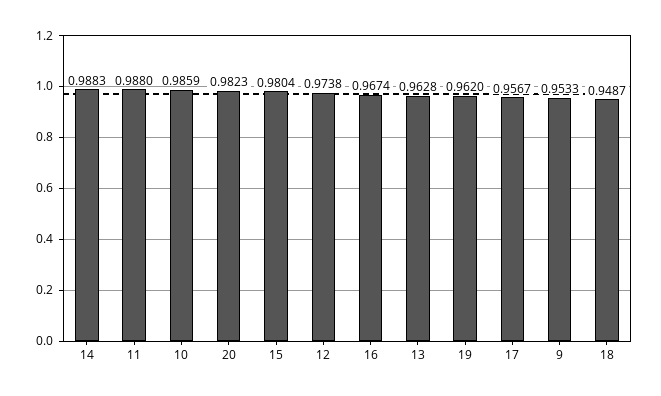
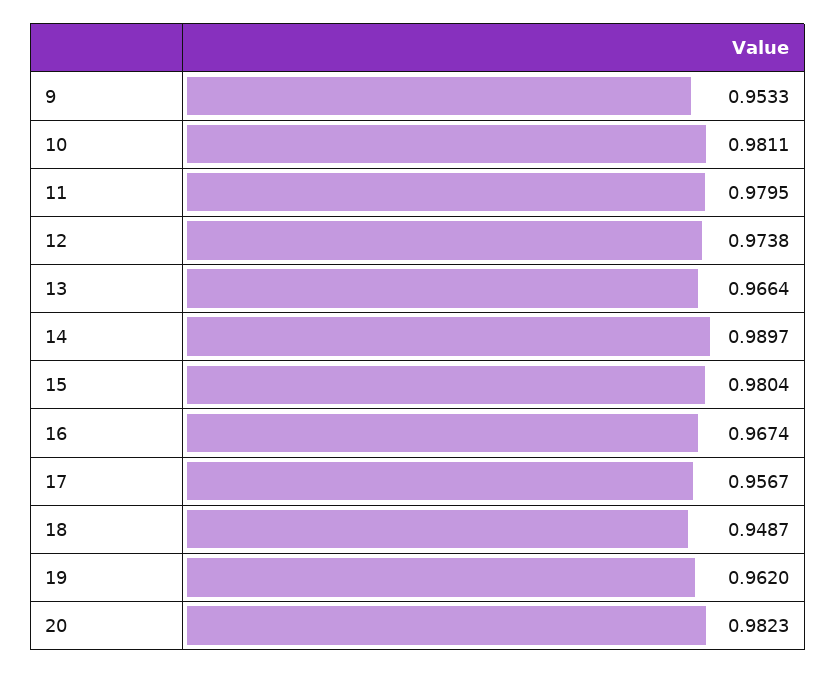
14: 0.9883 -> 0.9897
11: 0.988 -> 0.9795
10: 0.9859 -> 0.9811
13: 0.9628 -> 0.9664

